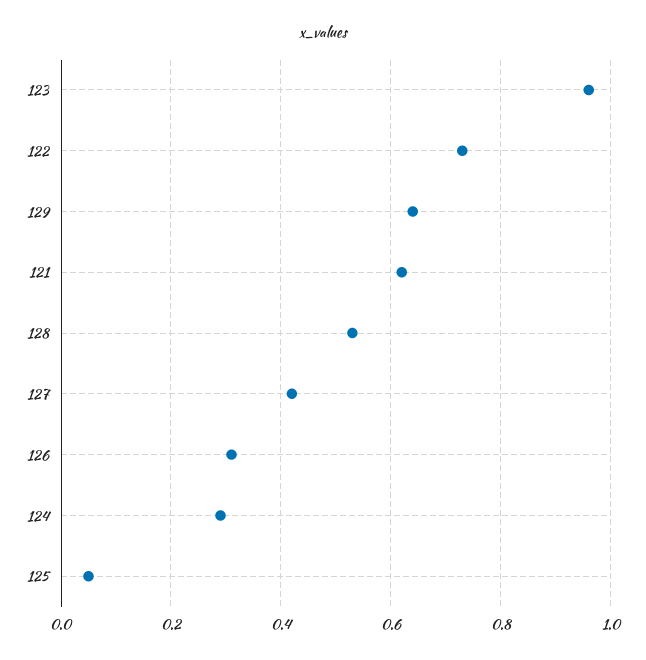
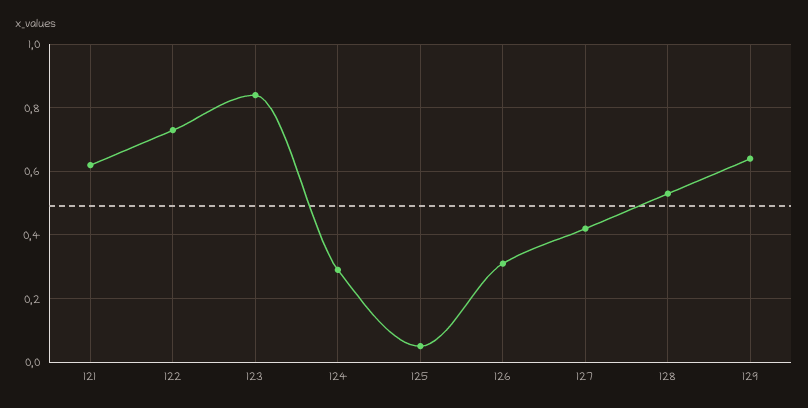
123: 0.95 -> 0.85

